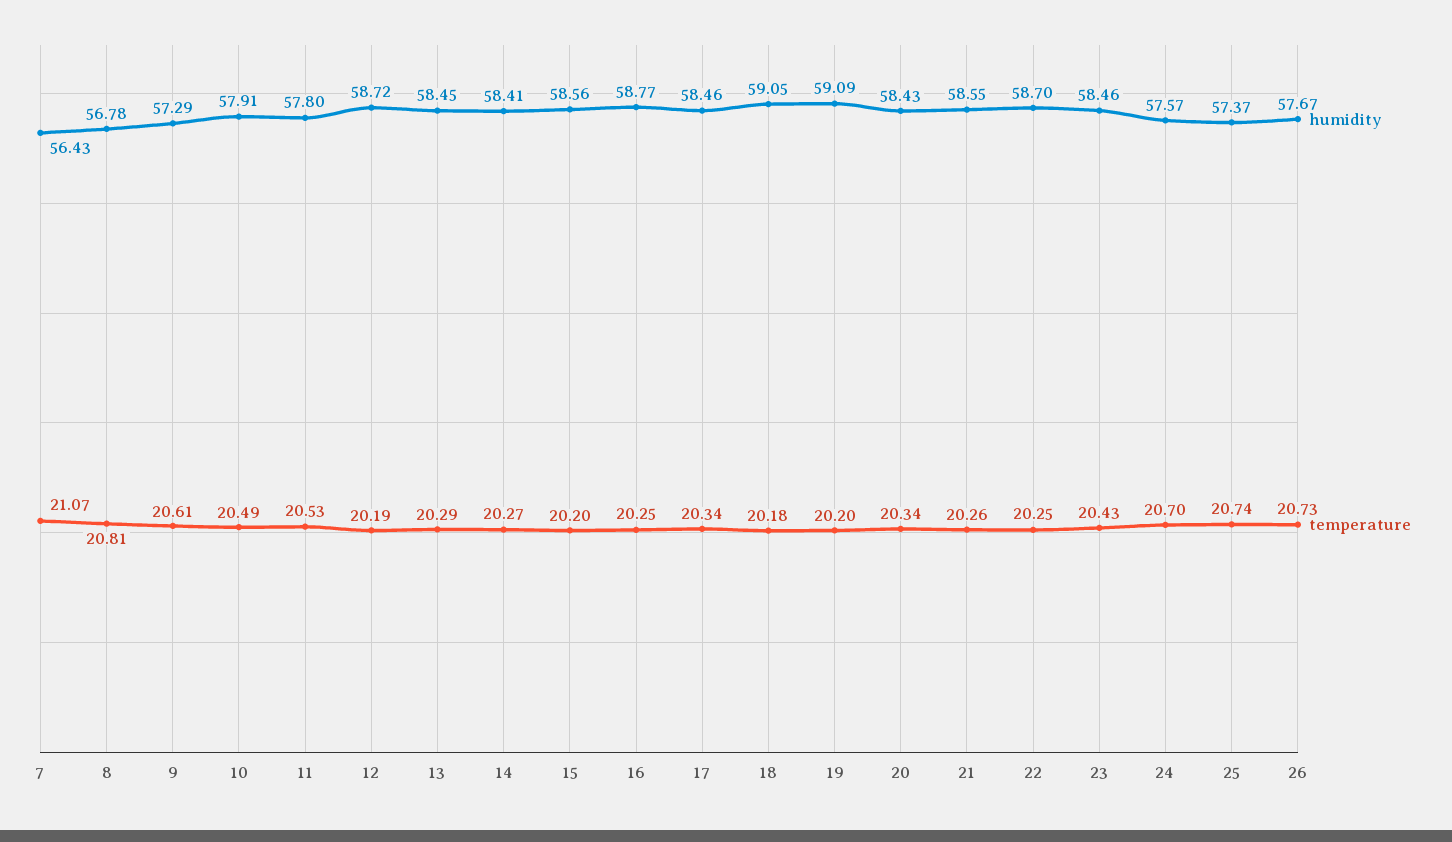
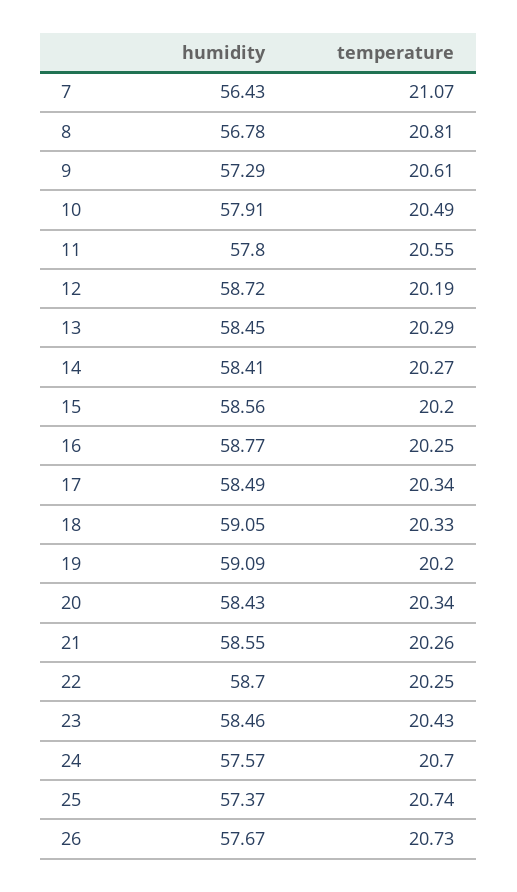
temperature, 11: 20.53 -> 20.55
humidity, 17: 58.46 -> 58.49
temperature, 18: 20.18 -> 20.33

